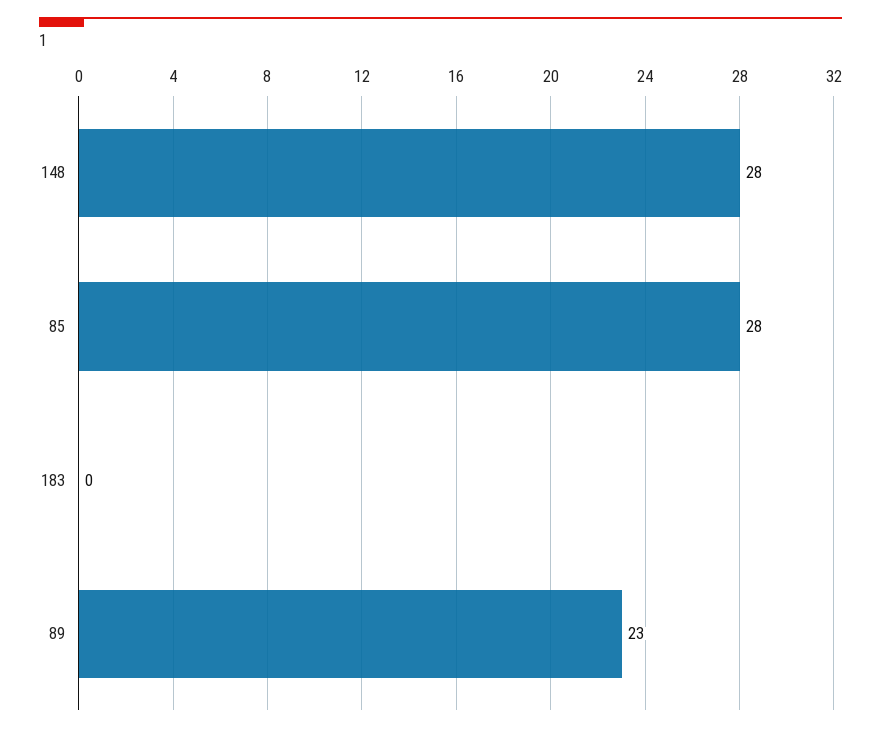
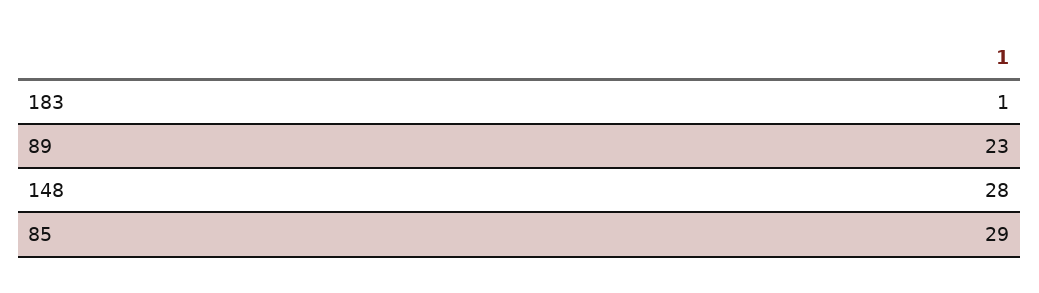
85: 28 -> 29
183: 0 -> 1

